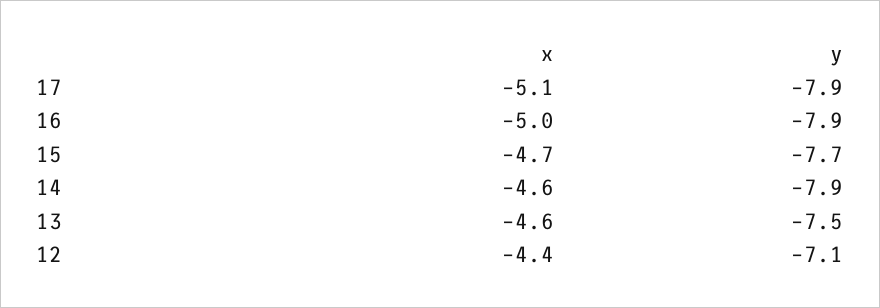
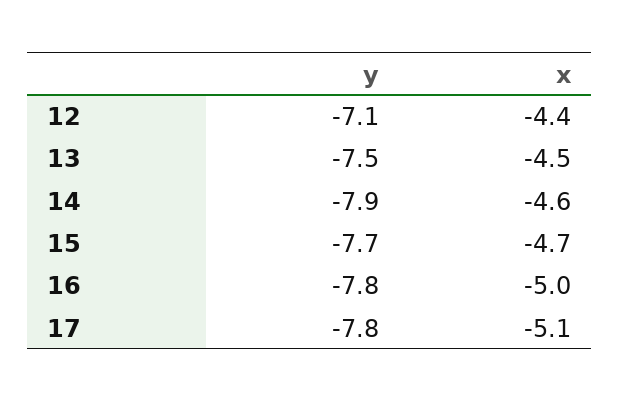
y, 17: -7.9 -> -7.8
y, 16: -7.9 -> -7.8
x, 13: -4.6 -> -4.5

